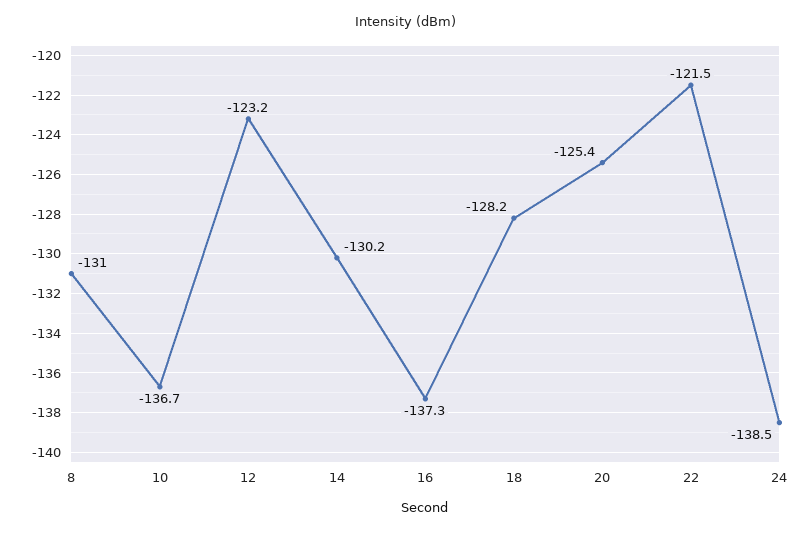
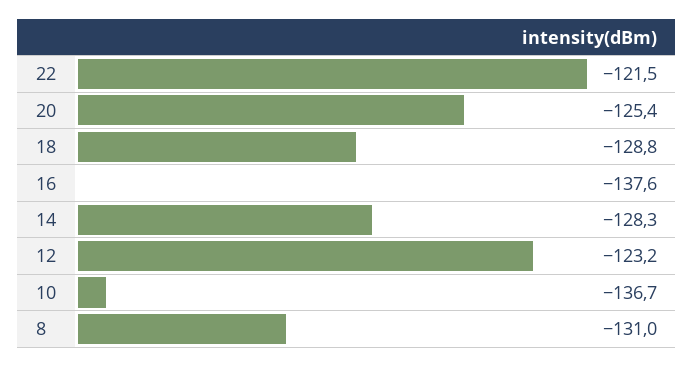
14: -130.2 -> -128.3
16: -137.3 -> -137.6
18: -128.2 -> -128.8
24: -138.5 -> none

